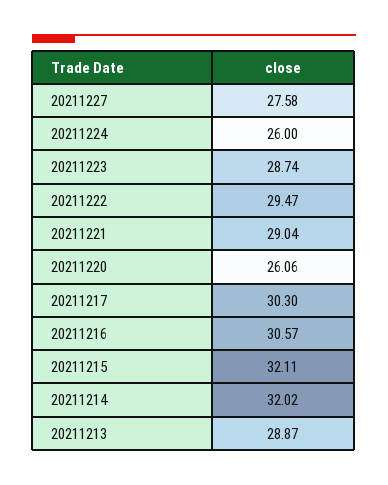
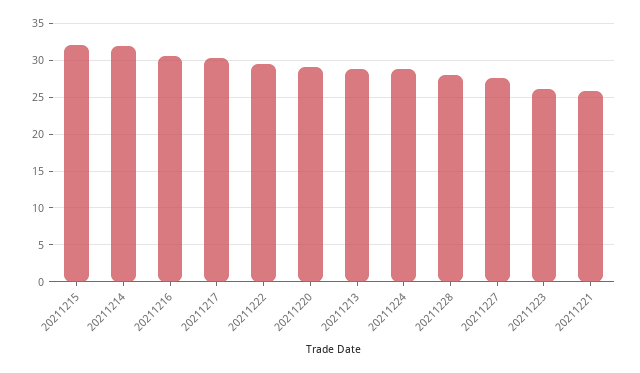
20211224: 26 -> 29
20211223: 28.74 -> 26
20211221: 29.04 -> 26
20211220: 26.06 -> 29
20211228: none -> 28

